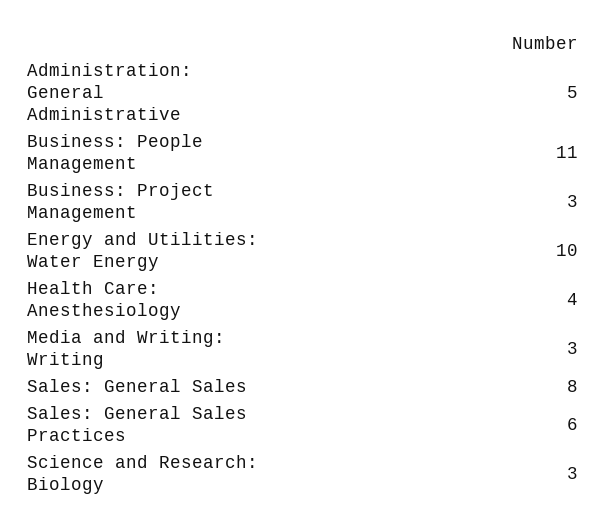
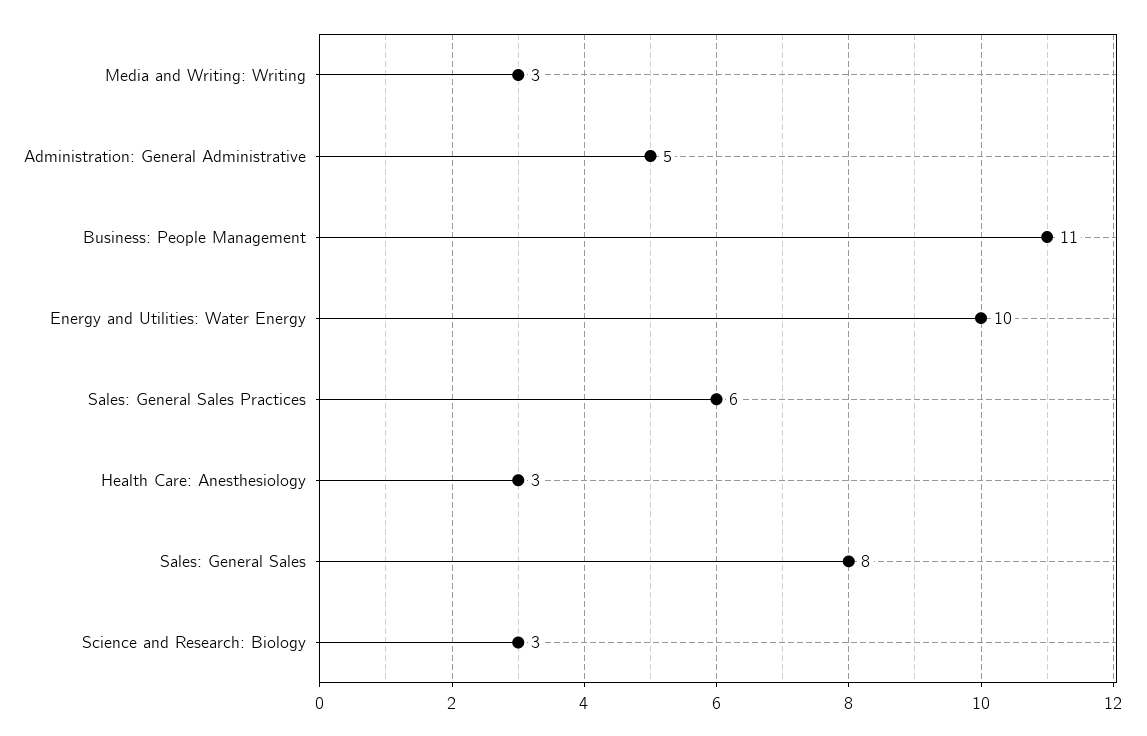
Business: Project Management: 3 -> none
Health Care: Anesthesiology: 4 -> 3

